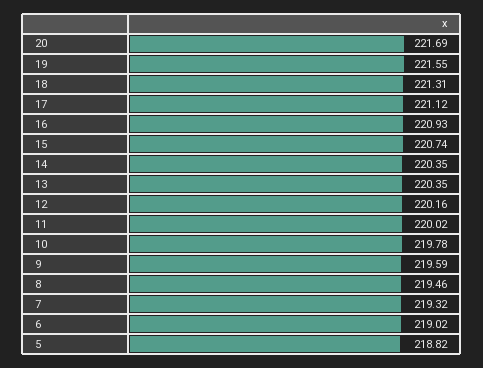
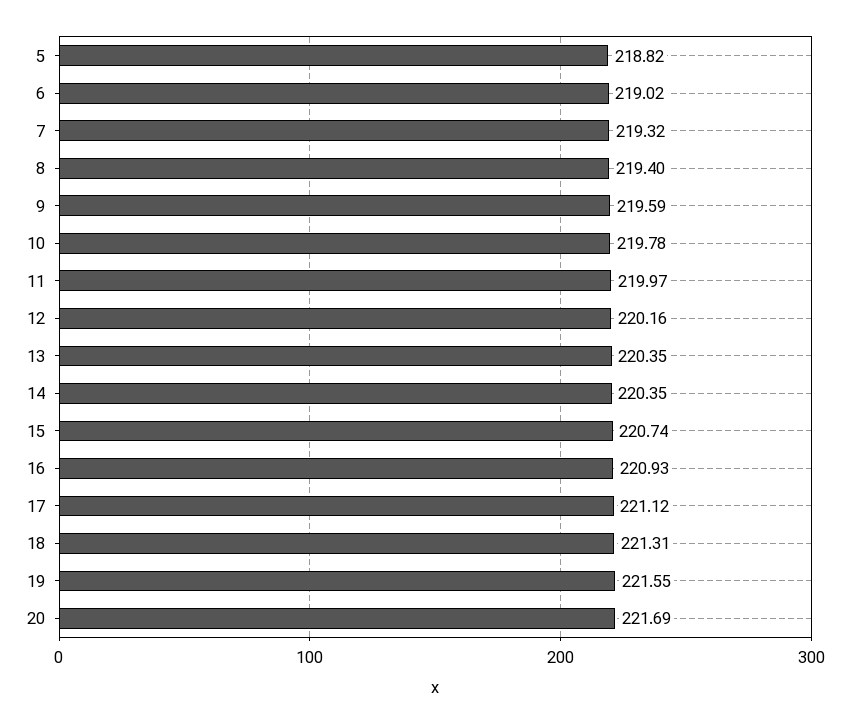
11: 220.02 -> 219.97
8: 219.46 -> 219.4

